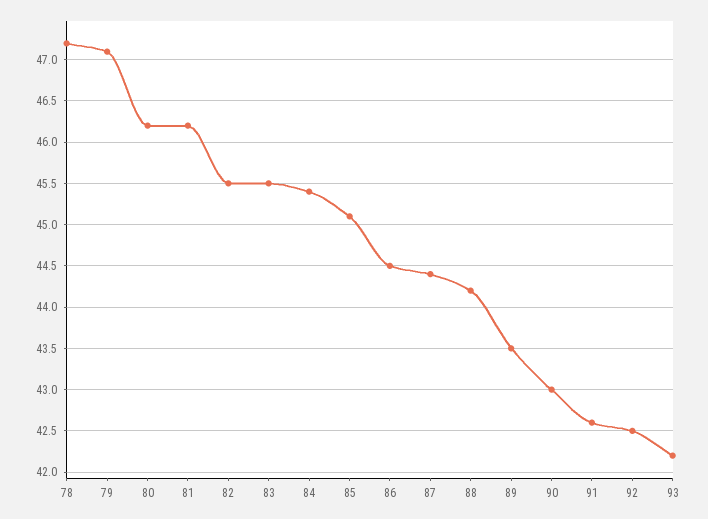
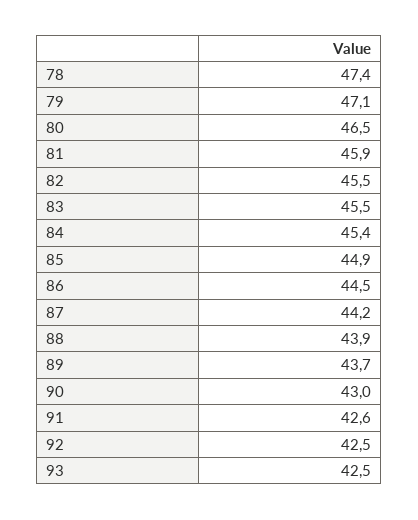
78: 47.2 -> 47.4
80: 46.2 -> 46.5
81: 46.2 -> 45.9
85: 45.1 -> 44.9
87: 44.4 -> 44.2
88: 44.2 -> 43.9
89: 43.5 -> 43.7
93: 42.2 -> 42.5

